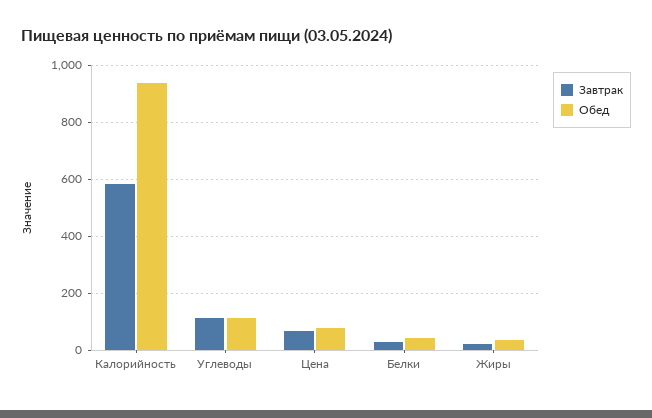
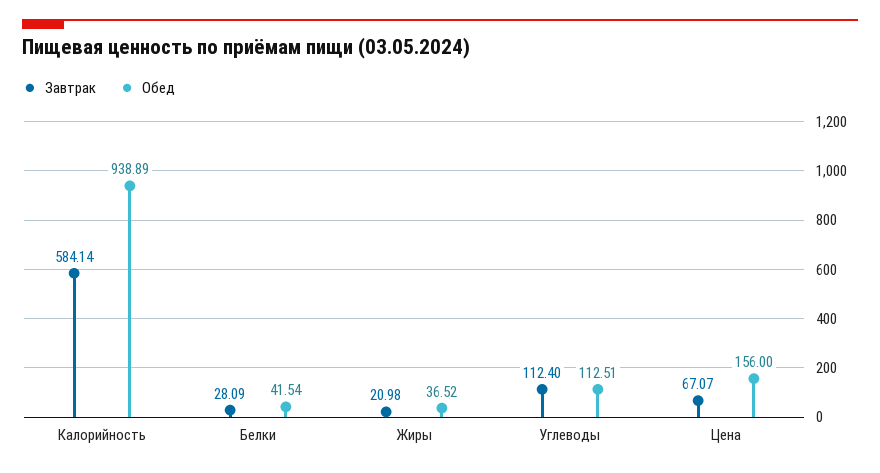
Обед, Цена: 75 -> 156

